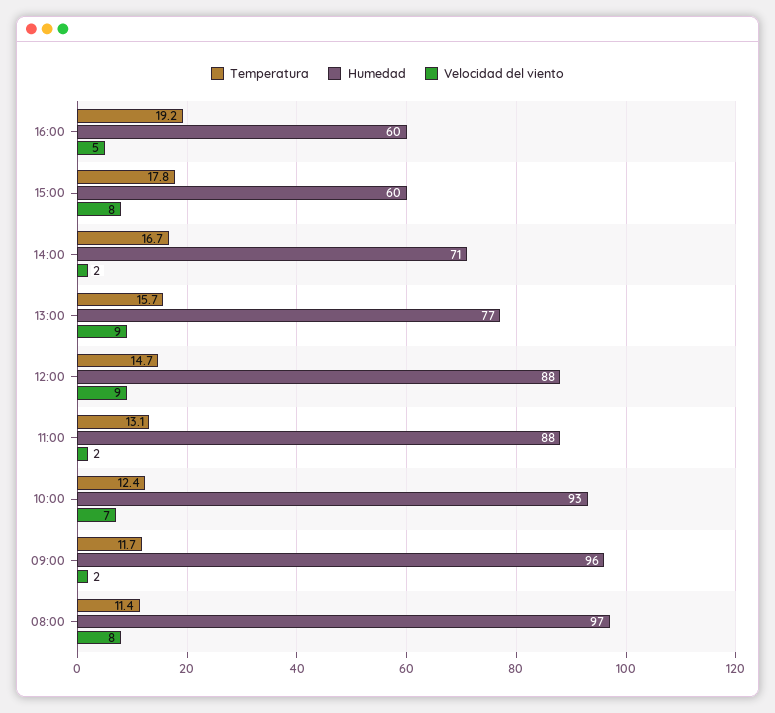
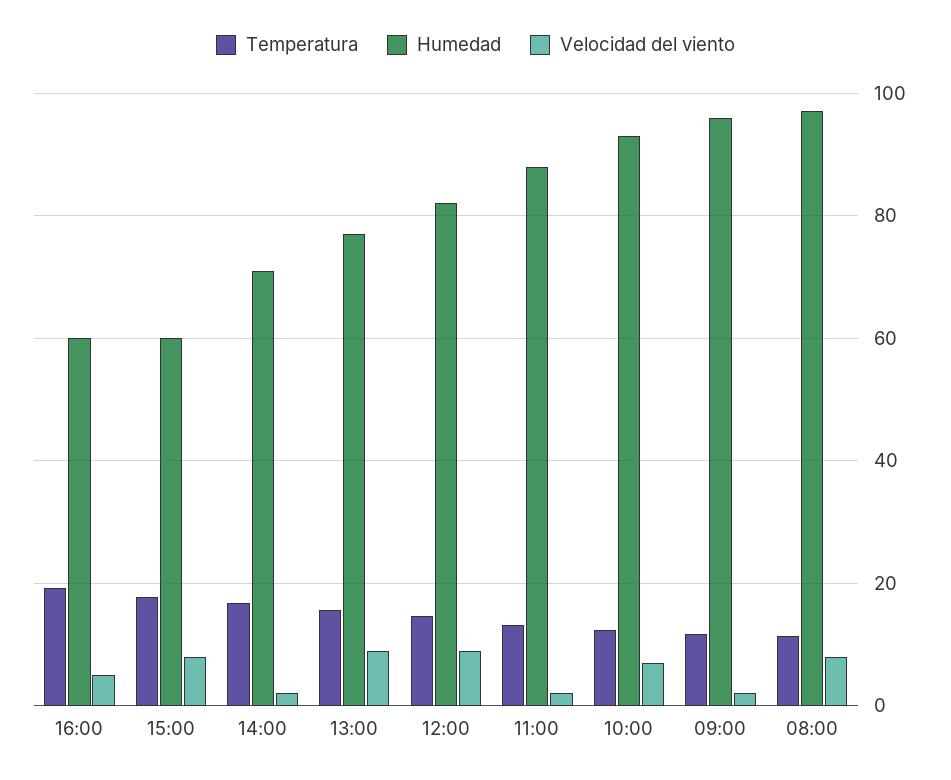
Humedad, 12:00: 88 -> 82

